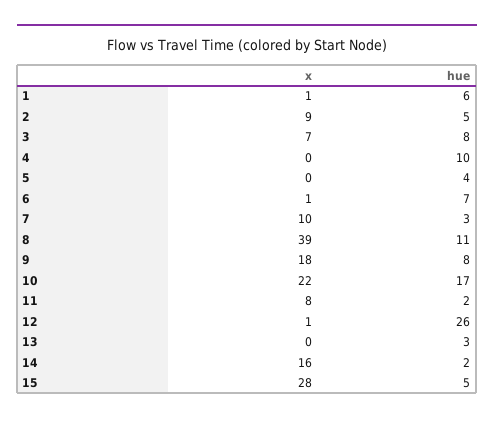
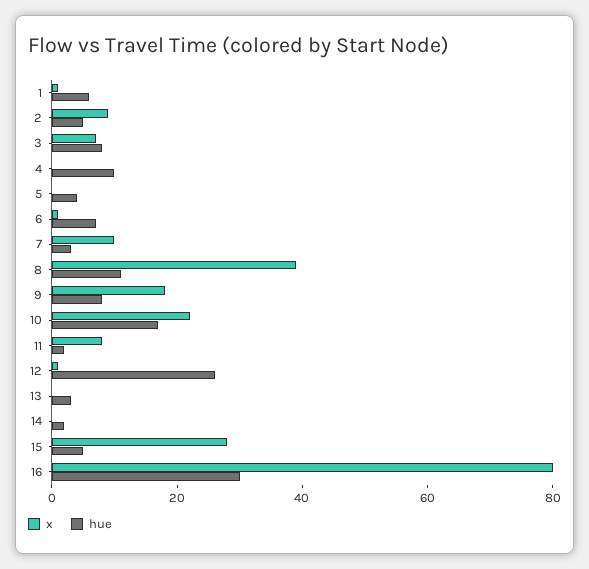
x, 14: 16 -> 0
x, 16: none -> 80
hue, 16: none -> 30

